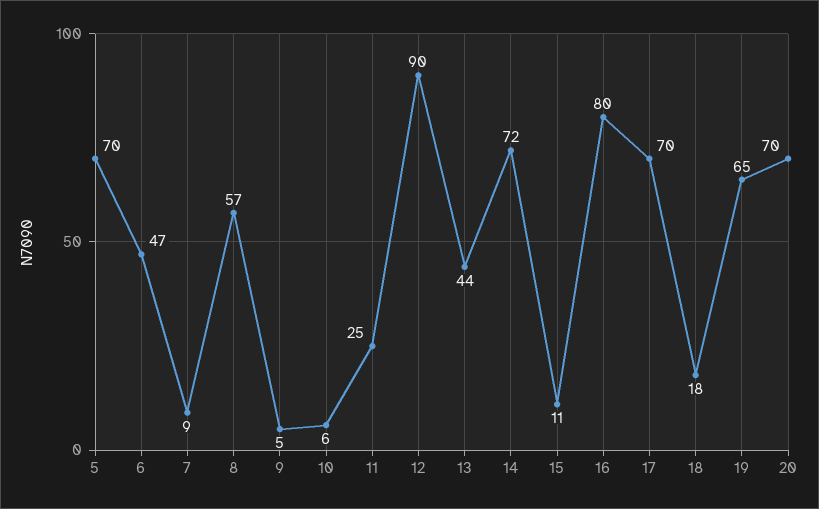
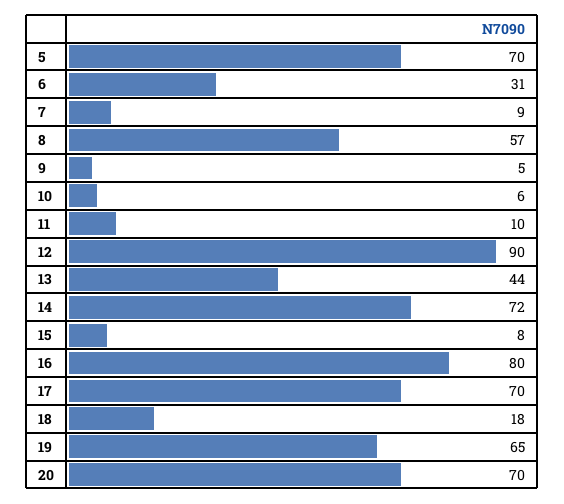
6: 47 -> 31
11: 25 -> 10
15: 11 -> 8

